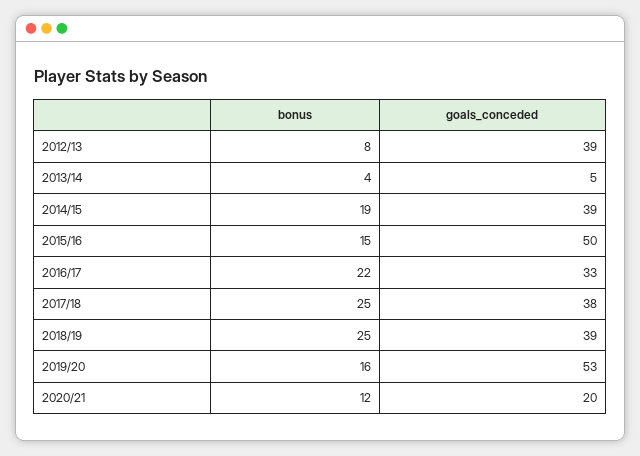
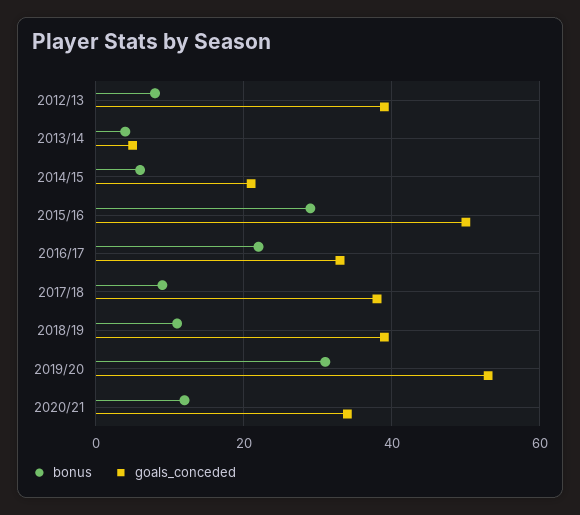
bonus, 2014/15: 19 -> 5
goals_conceded, 2014/15: 39 -> 20
bonus, 2015/16: 15 -> 30
bonus, 2017/18: 25 -> 10
bonus, 2018/19: 25 -> 10
bonus, 2019/20: 16 -> 30
goals_conceded, 2020/21: 20 -> 35

